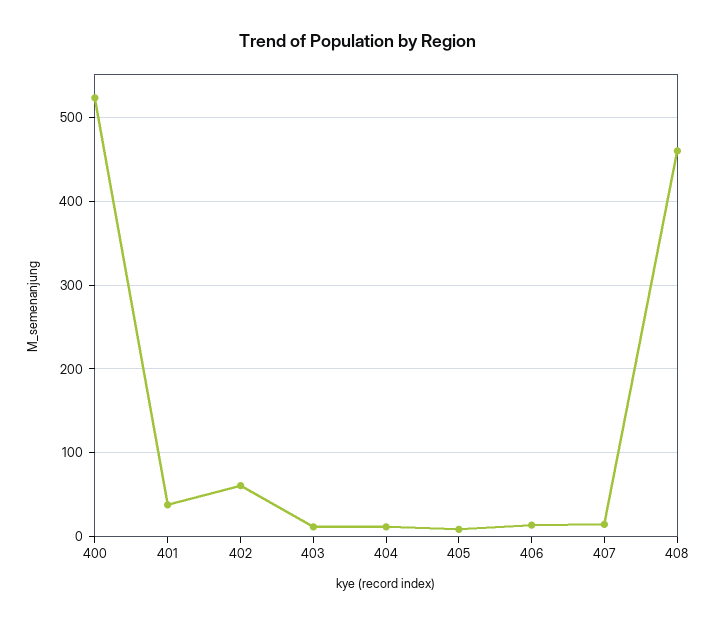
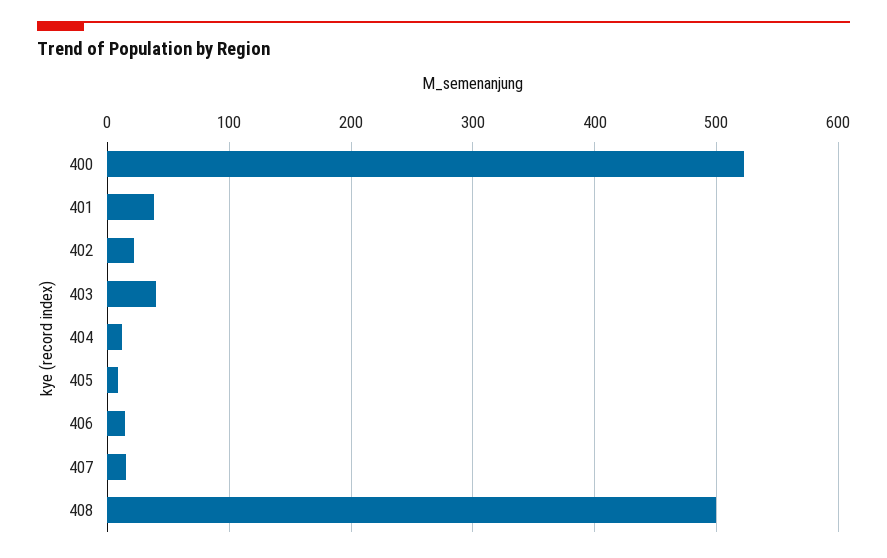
402: 60 -> 20
403: 10 -> 40
408: 460 -> 500

